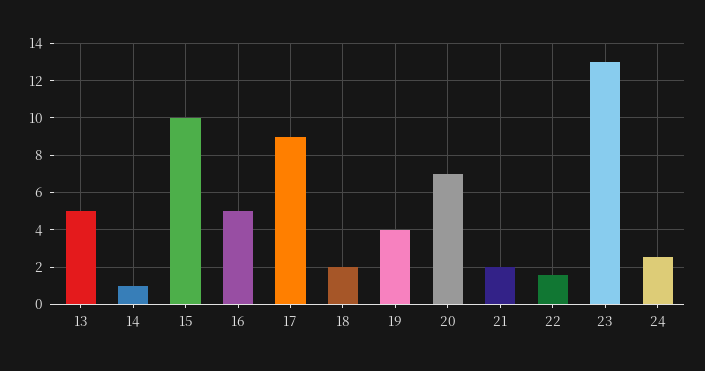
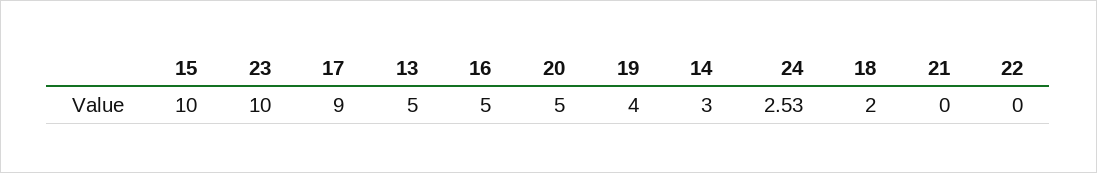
14: 1 -> 3
20: 7 -> 5
21: 2 -> 0
22: 1.5 -> 0
23: 13 -> 10

